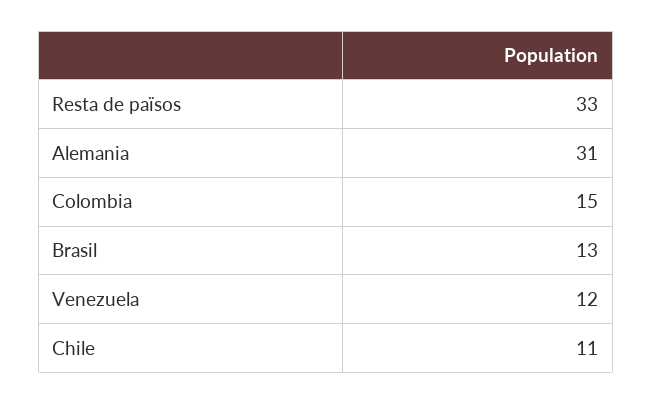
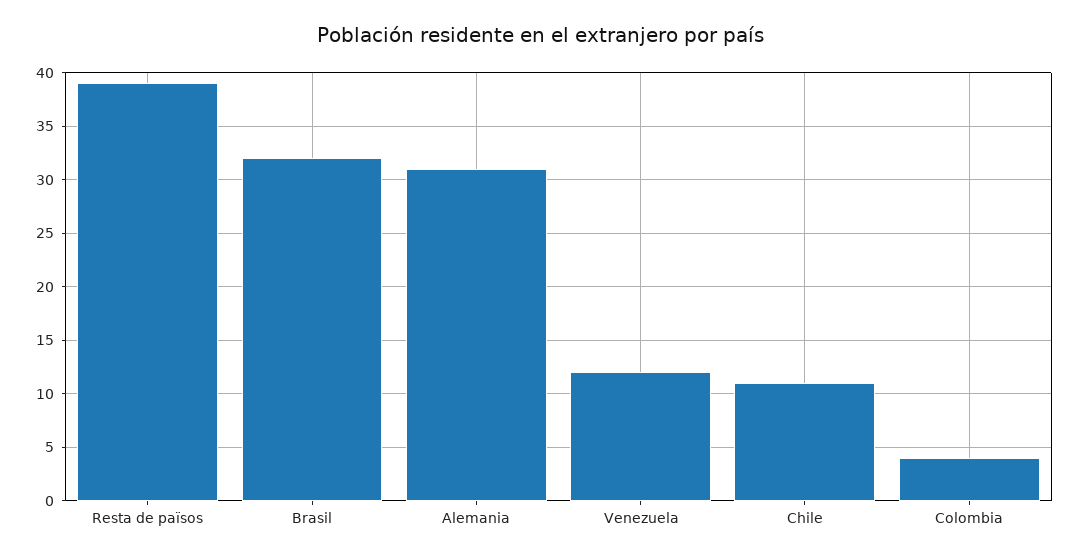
Resta de països: 33 -> 39
Colombia: 15 -> 4
Brasil: 13 -> 32

